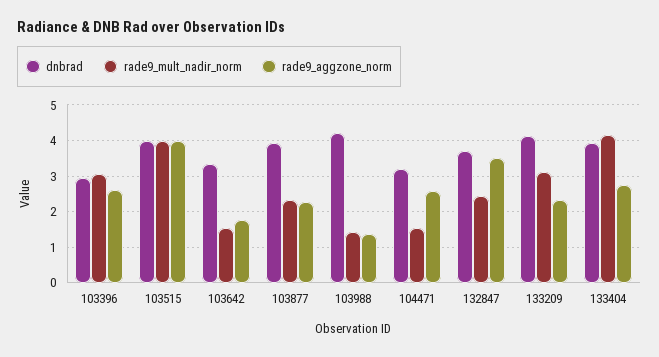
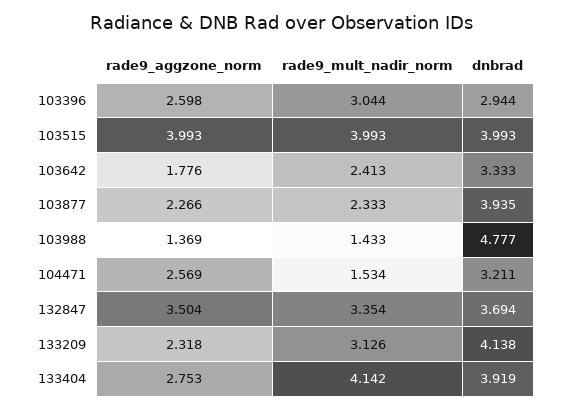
rade9_mult_nadir_norm, 103642: 1.6 -> 2.413
dnbrad, 103988: 4.2 -> 4.777
rade9_mult_nadir_norm, 132847: 2.4 -> 3.354

